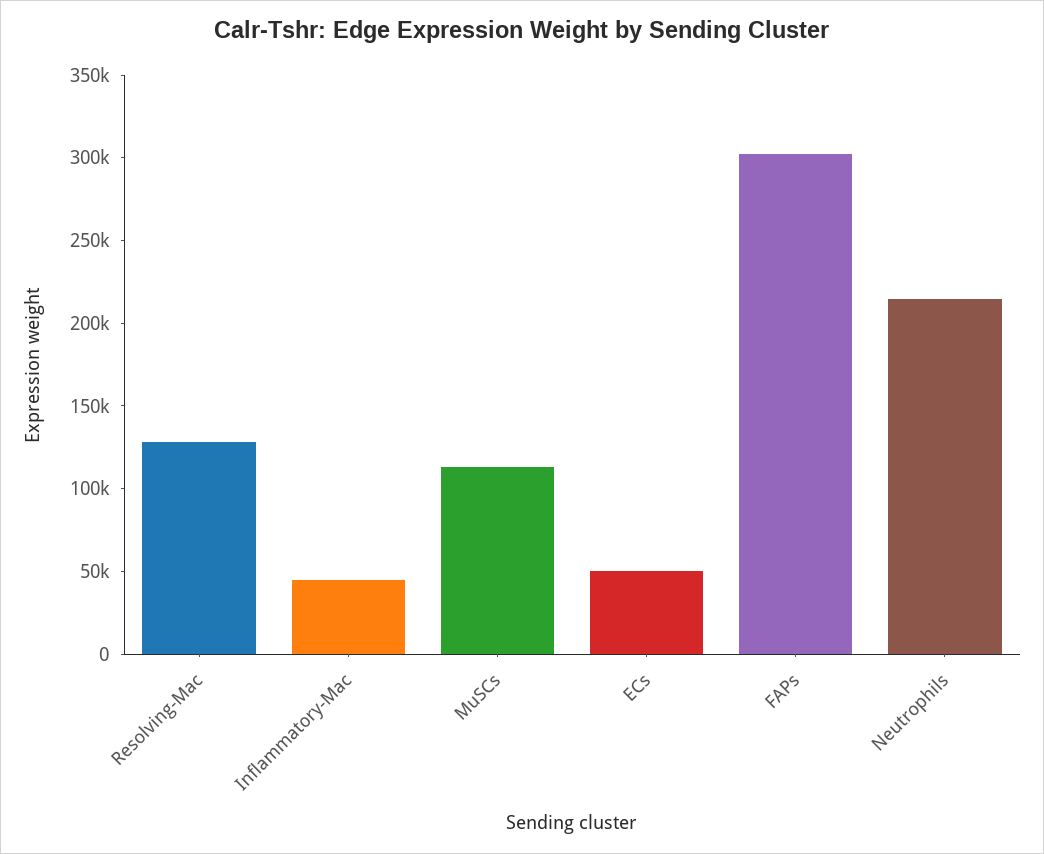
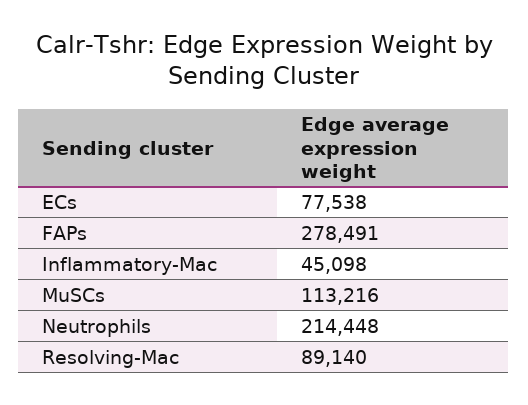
Resolving-Mac: 130000 -> 89140
ECs: 50000 -> 77538
FAPs: 300000 -> 278491

